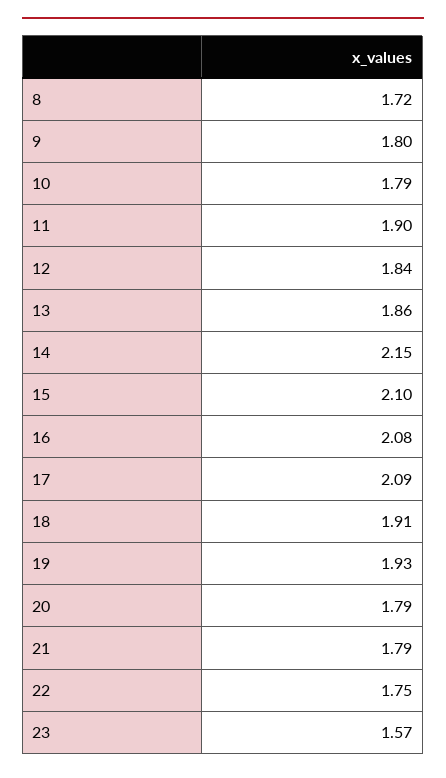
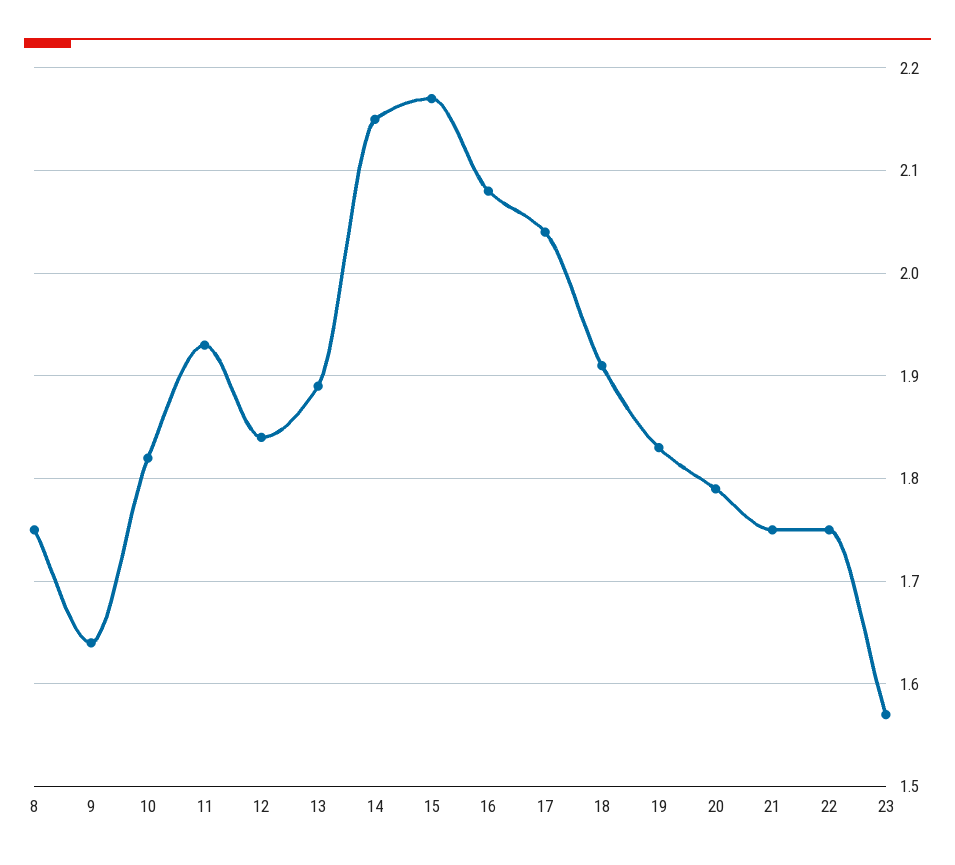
8: 1.72 -> 1.75
9: 1.8 -> 1.64
10: 1.79 -> 1.82
11: 1.9 -> 1.93
13: 1.86 -> 1.89
15: 2.1 -> 2.17
17: 2.09 -> 2.04
19: 1.93 -> 1.83
21: 1.79 -> 1.75

